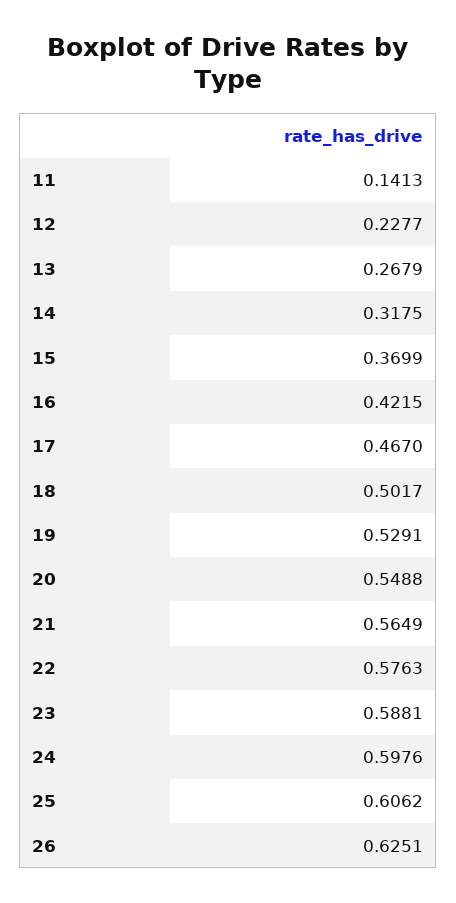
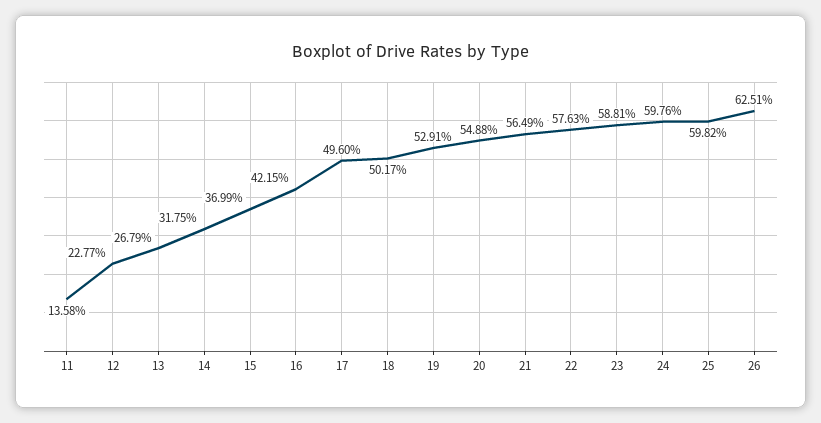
11: 0.1413 -> 0.1358
17: 0.467 -> 0.496
25: 0.6062 -> 0.5982

